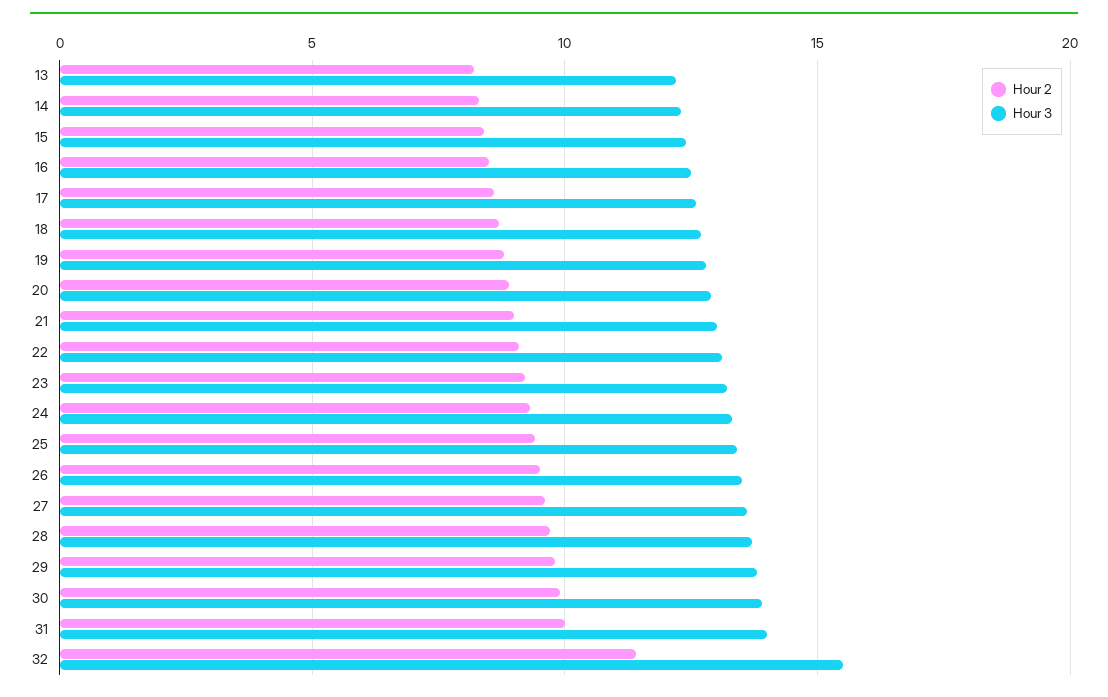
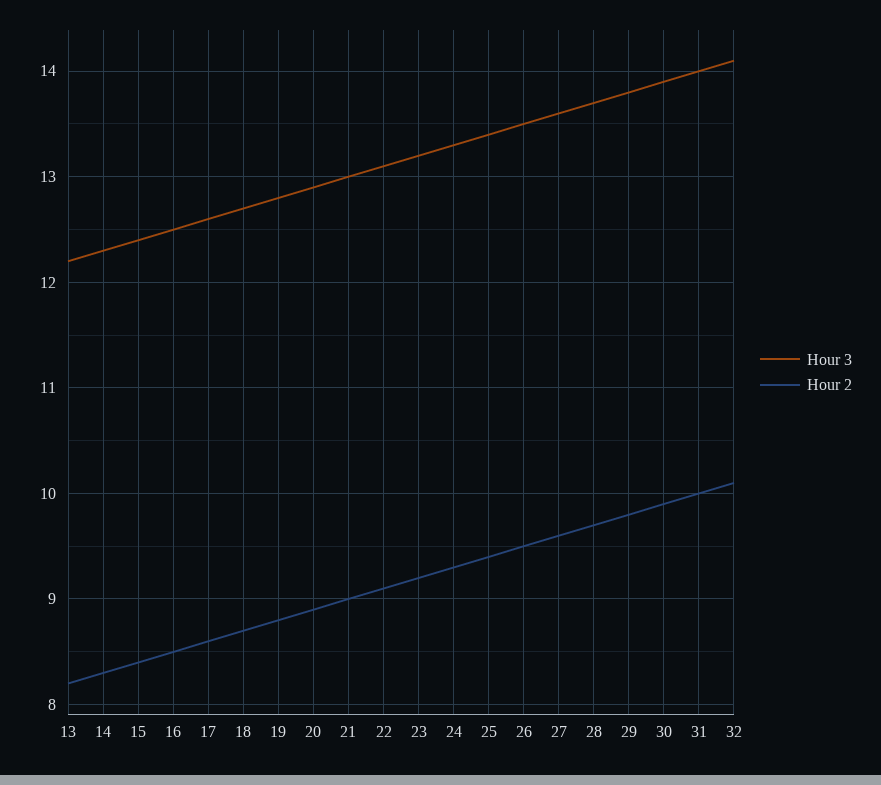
Hour 2, 32: 11.5 -> 10.1
Hour 3, 32: 15.5 -> 14.1

